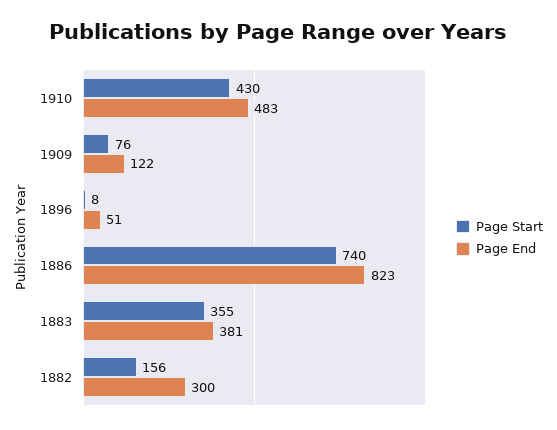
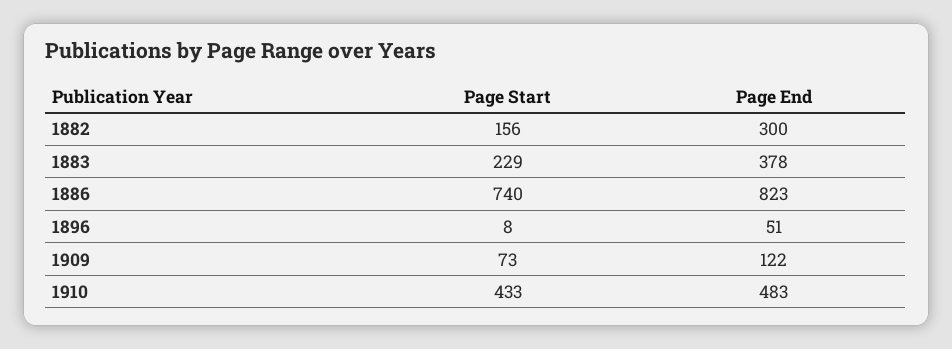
Page Start, 1910: 430 -> 433
Page Start, 1909: 76 -> 73
Page Start, 1883: 355 -> 229
Page End, 1883: 381 -> 378

